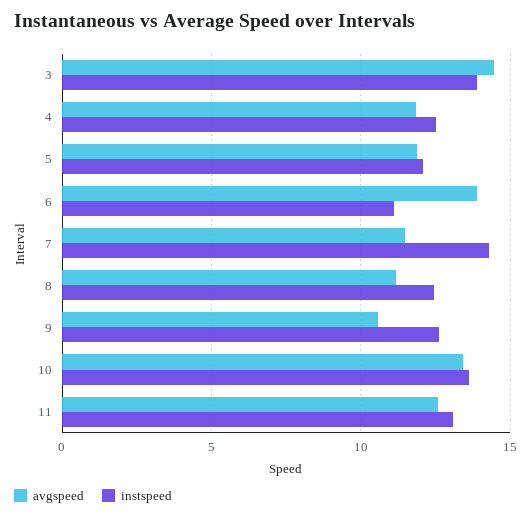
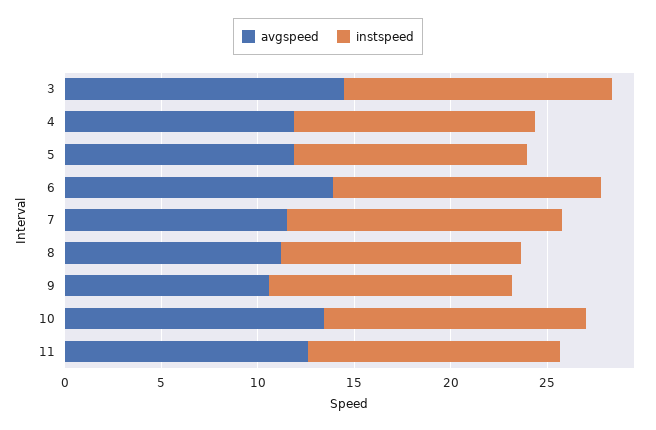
instspeed, 6: 11 -> 14

